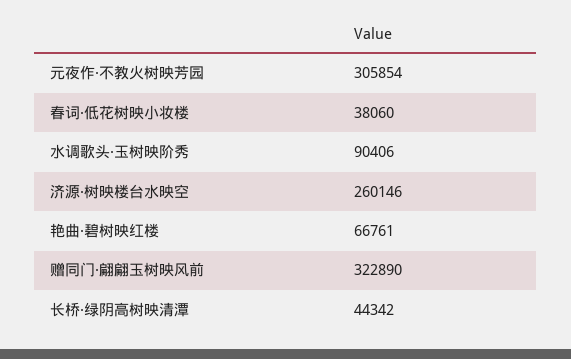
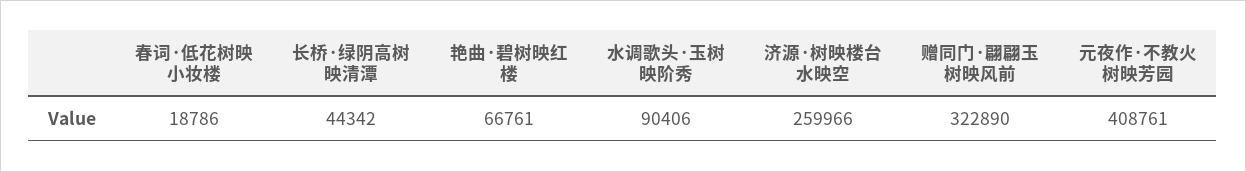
元夜作·不教火树映芳园: 305854 -> 408761
春词·低花树映小妆楼: 38060 -> 18786
济源·树映楼台水映空: 260146 -> 259966

